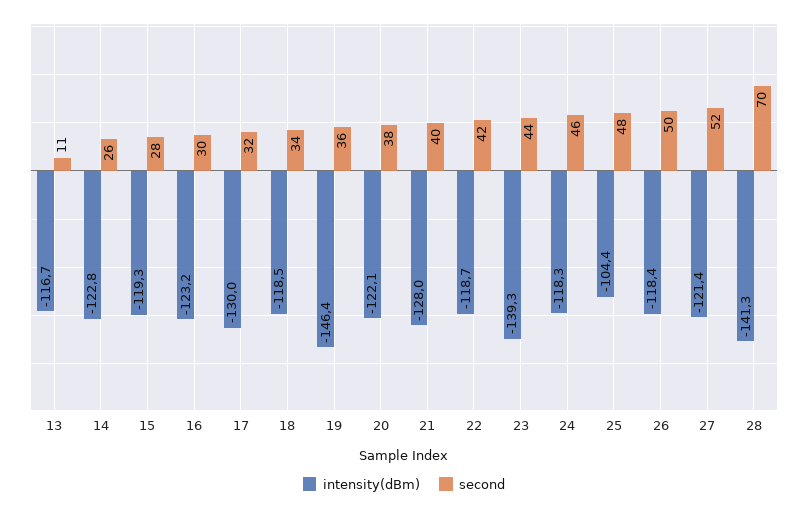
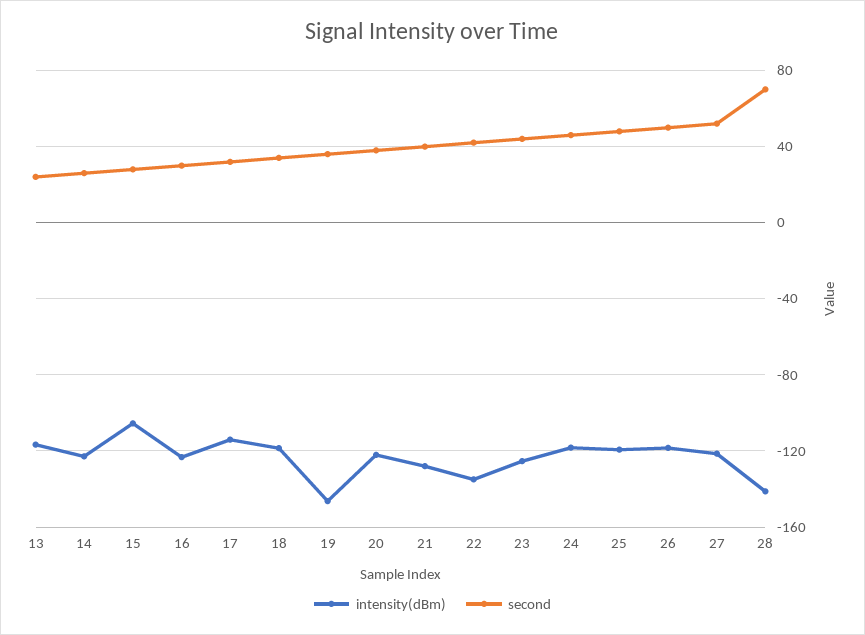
second, 13: 11 -> 25
intensity(dBm), 15: -119.3 -> -105
intensity(dBm), 17: -130 -> -115
intensity(dBm), 22: -118.7 -> -135
intensity(dBm), 23: -139.3 -> -125
intensity(dBm), 25: -104.4 -> -120

